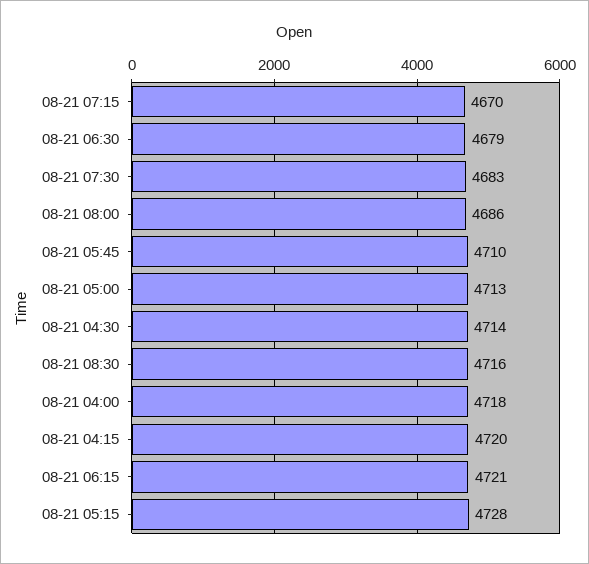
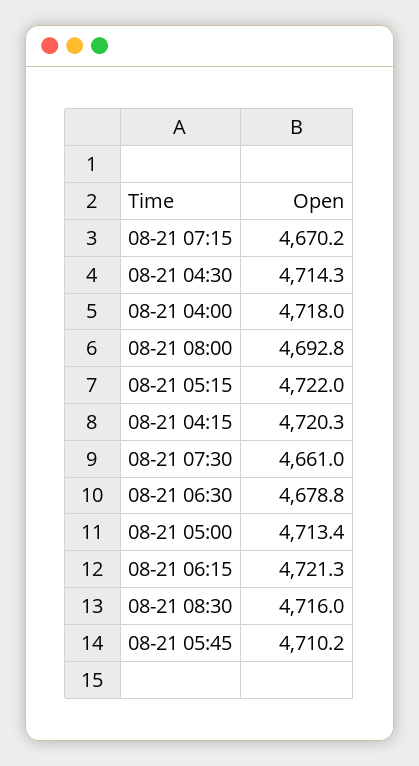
08-21 07:30: 4683 -> 4661
08-21 08:00: 4686 -> 4692.8
08-21 05:15: 4728 -> 4722

